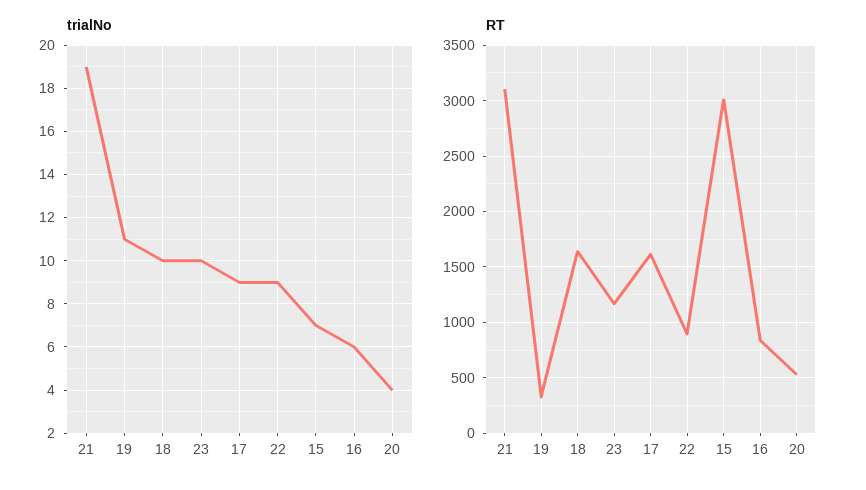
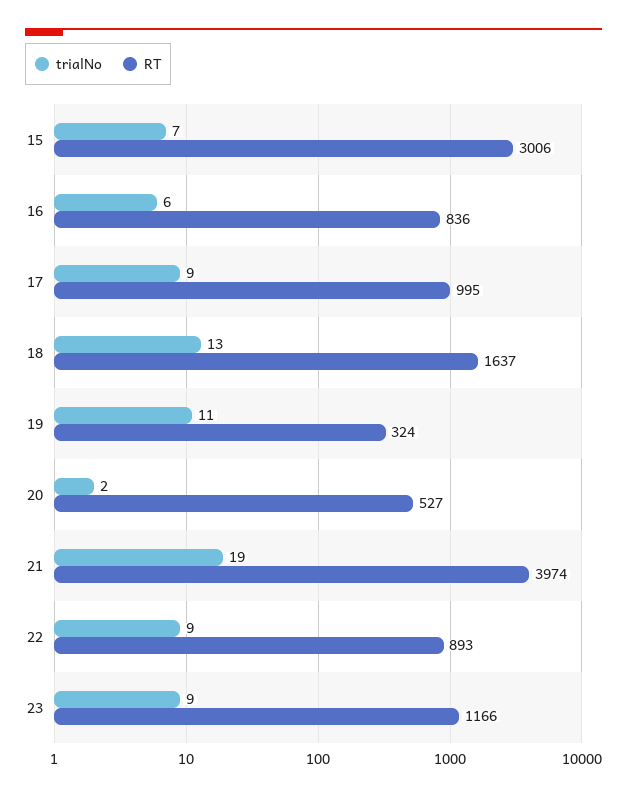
trialNo, 18: 10 -> 13
trialNo, 23: 10 -> 9
trialNo, 20: 4 -> 2
RT, 21: 3100 -> 3974
RT, 17: 1600 -> 995

